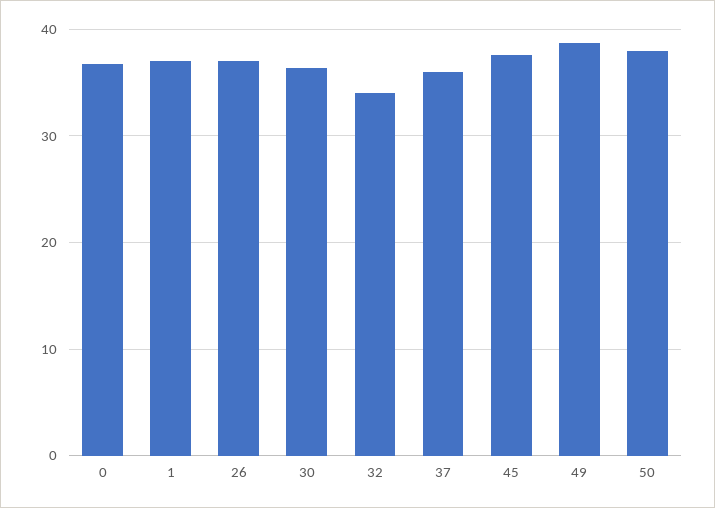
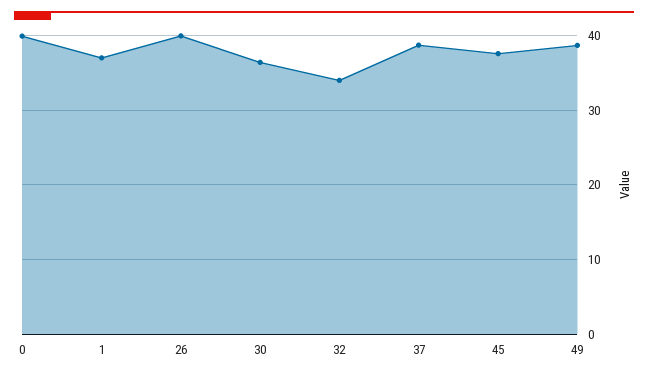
0: 37 -> 40
26: 37 -> 40
37: 36 -> 39
50: 38 -> none

